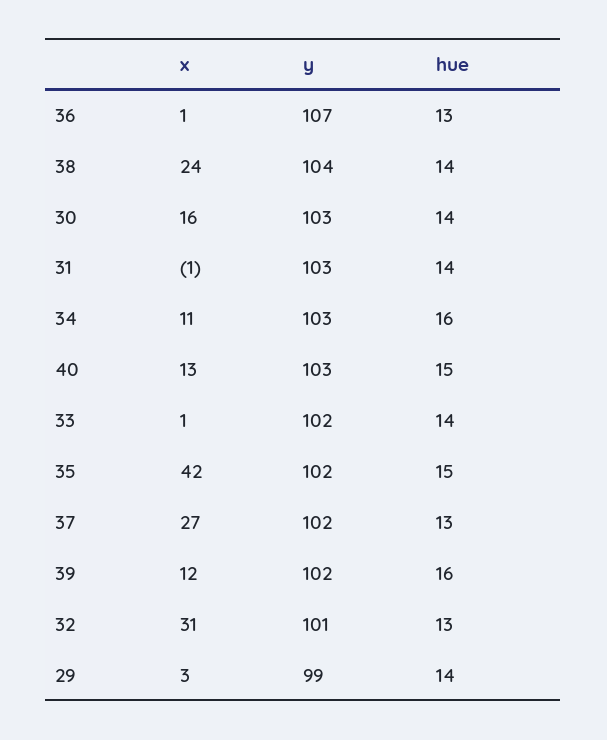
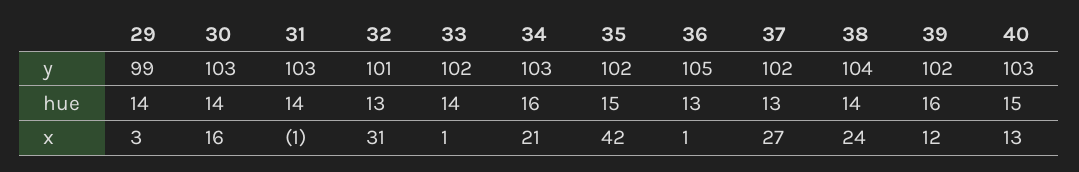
y, 36: 107 -> 105
x, 34: 11 -> 21

